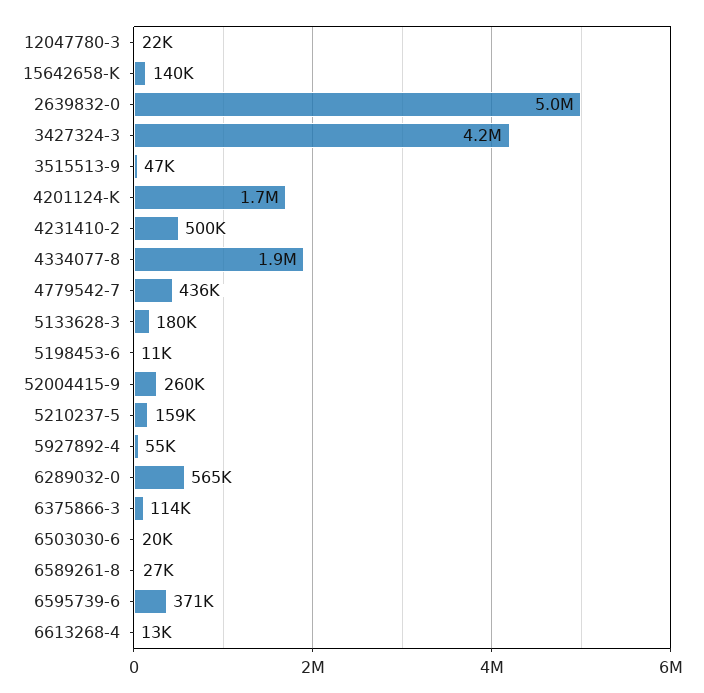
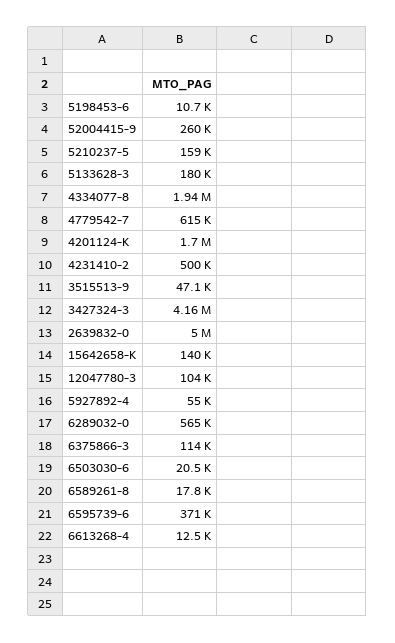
12047780-3: 22000 -> 104000
4779542-7: 436000 -> 615000
6589261-8: 27000 -> 17800

